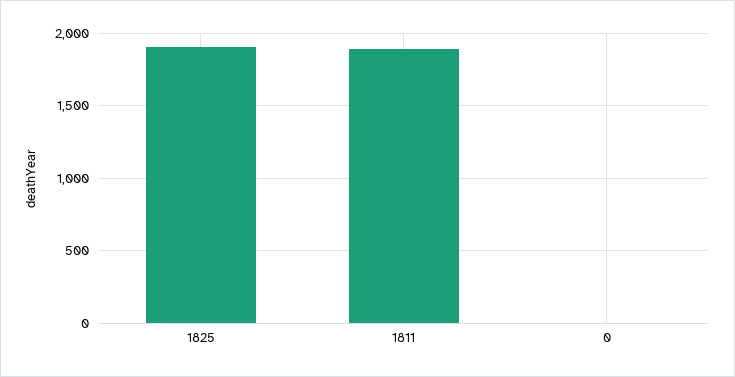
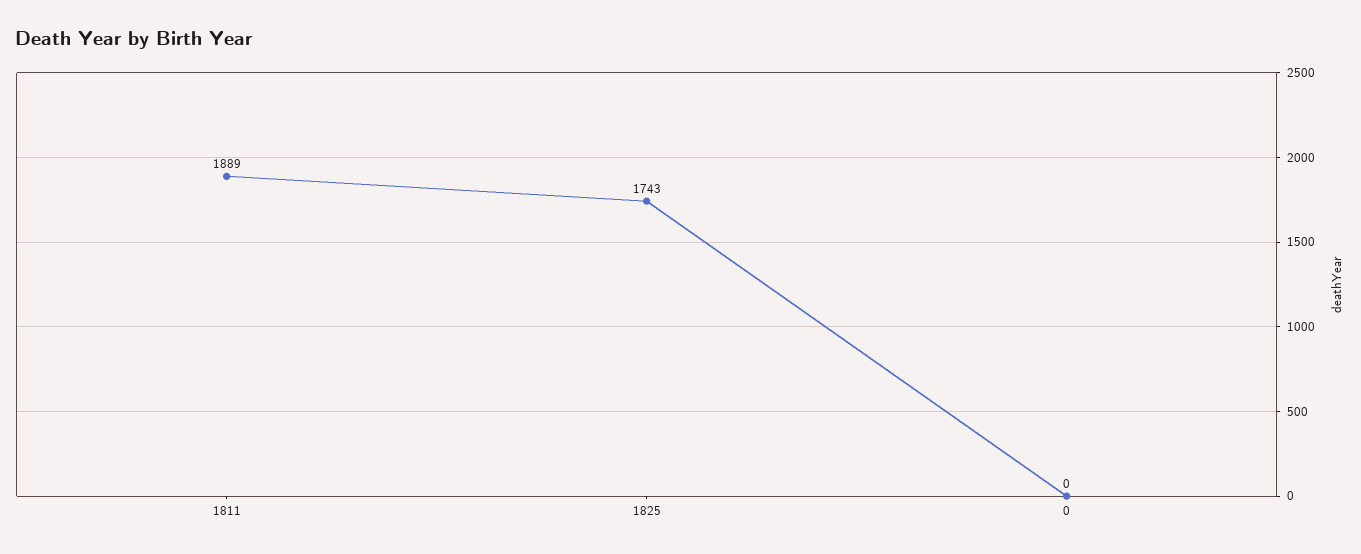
1825: 1900 -> 1743

